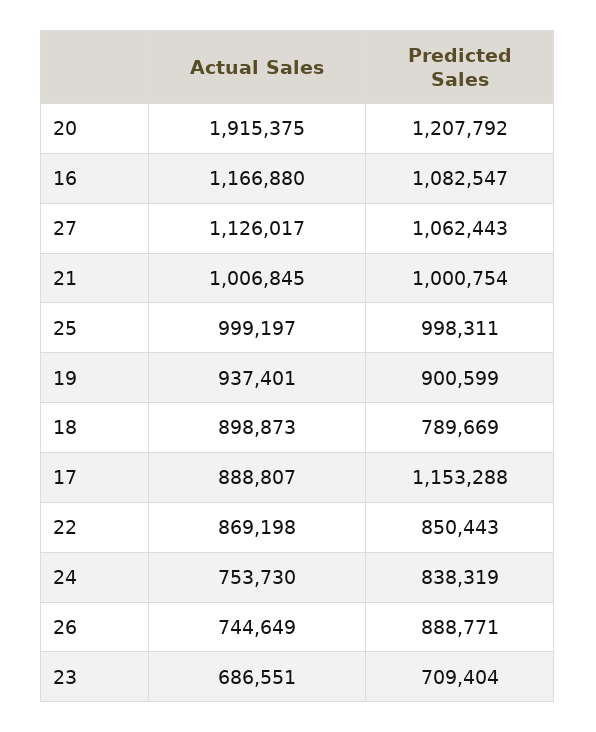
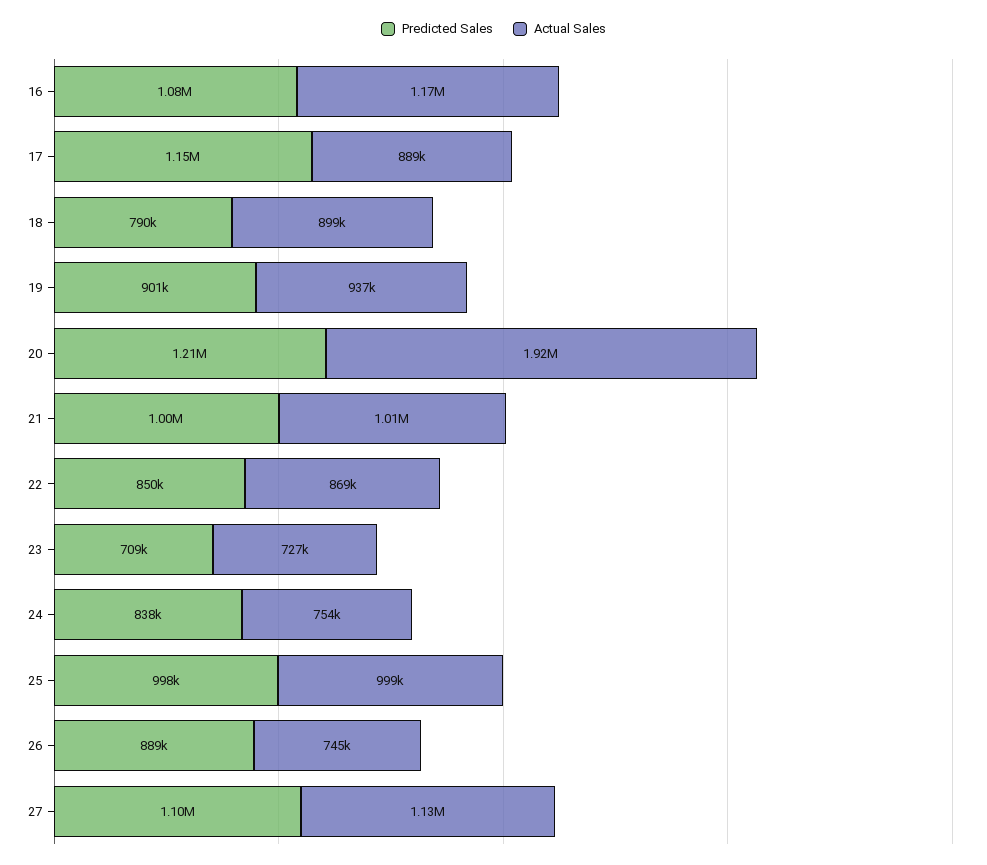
Predicted Sales, 27: 1062443 -> 1100000
Actual Sales, 23: 686551 -> 727000

